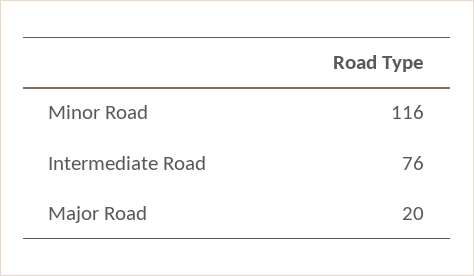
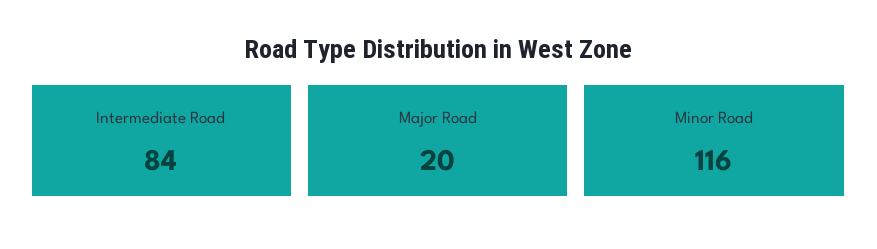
Intermediate Road: 76 -> 84

